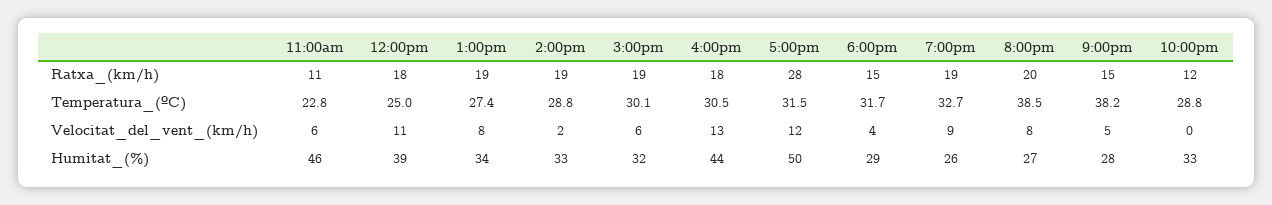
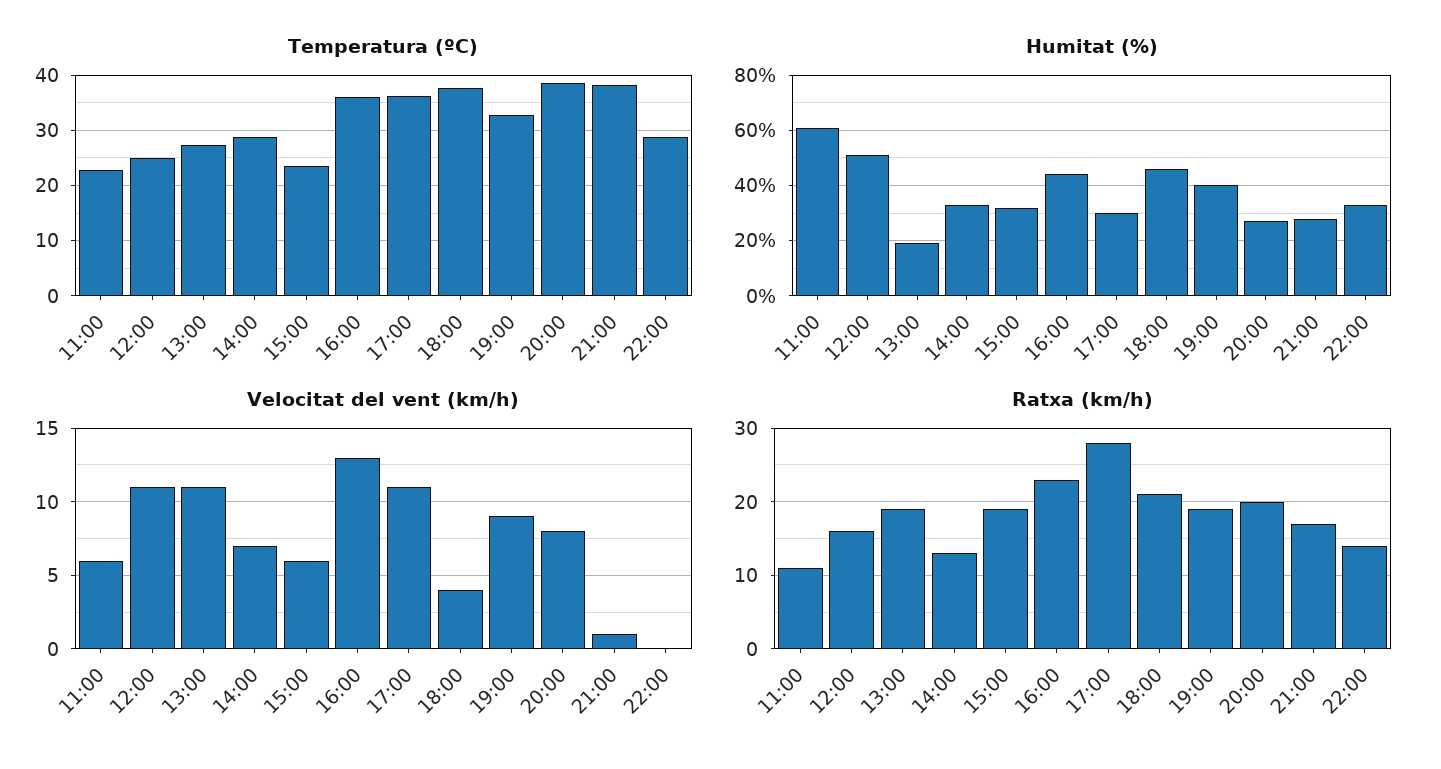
Ratxa_(km/h), 12:00pm: 18 -> 16
Ratxa_(km/h), 2:00pm: 19 -> 13
Ratxa_(km/h), 4:00pm: 18 -> 23
Ratxa_(km/h), 6:00pm: 15 -> 21
Ratxa_(km/h), 9:00pm: 15 -> 17
Ratxa_(km/h), 10:00pm: 12 -> 14
Temperatura_(ºC), 3:00pm: 30.1 -> 24
Temperatura_(ºC), 4:00pm: 30.5 -> 36
Temperatura_(ºC), 5:00pm: 31.5 -> 36
Temperatura_(ºC), 6:00pm: 31.7 -> 38
Velocitat_del_vent_(km/h), 1:00pm: 8 -> 11
Velocitat_del_vent_(km/h), 2:00pm: 2 -> 7
Velocitat_del_vent_(km/h), 5:00pm: 12 -> 11
Velocitat_del_vent_(km/h), 9:00pm: 5 -> 1
Humitat_(%), 11:00am: 46 -> 60
Humitat_(%), 12:00pm: 39 -> 50
Humitat_(%), 1:00pm: 34 -> 20
Humitat_(%), 5:00pm: 50 -> 30
Humitat_(%), 6:00pm: 29 -> 45
Humitat_(%), 7:00pm: 26 -> 40

